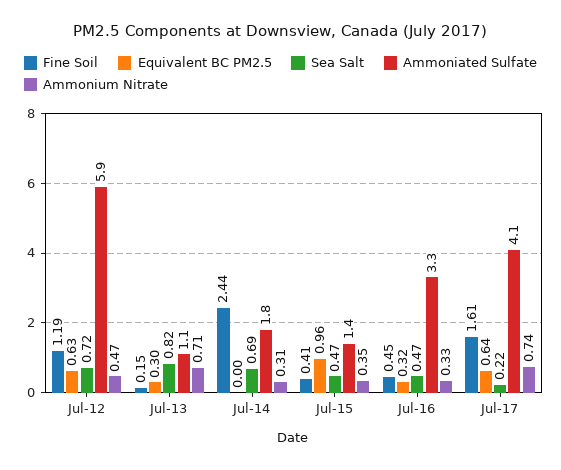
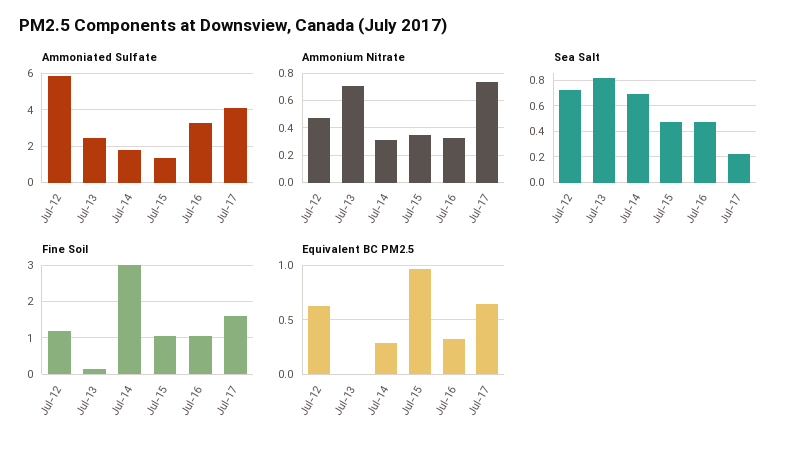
Equivalent BC PM2.5, Jul-13: 0.3 -> 0
Ammoniated Sulfate, Jul-13: 1.1 -> 2.5
Fine Soil, Jul-14: 2.44 -> 3
Equivalent BC PM2.5, Jul-14: 0 -> 0.3
Fine Soil, Jul-15: 0.41 -> 1
Fine Soil, Jul-16: 0.45 -> 1

